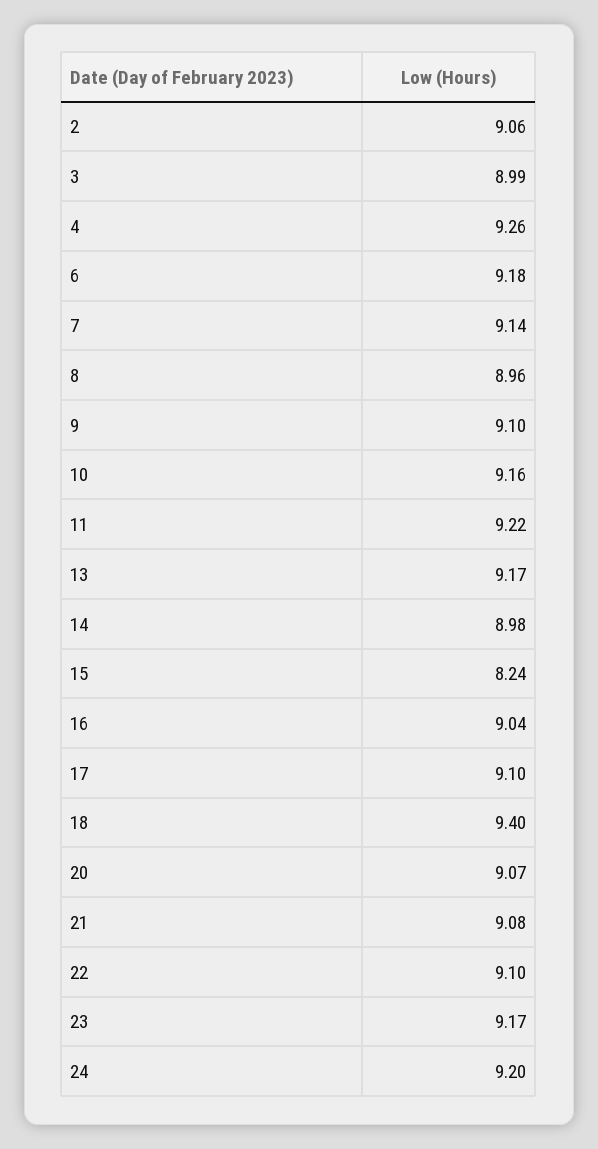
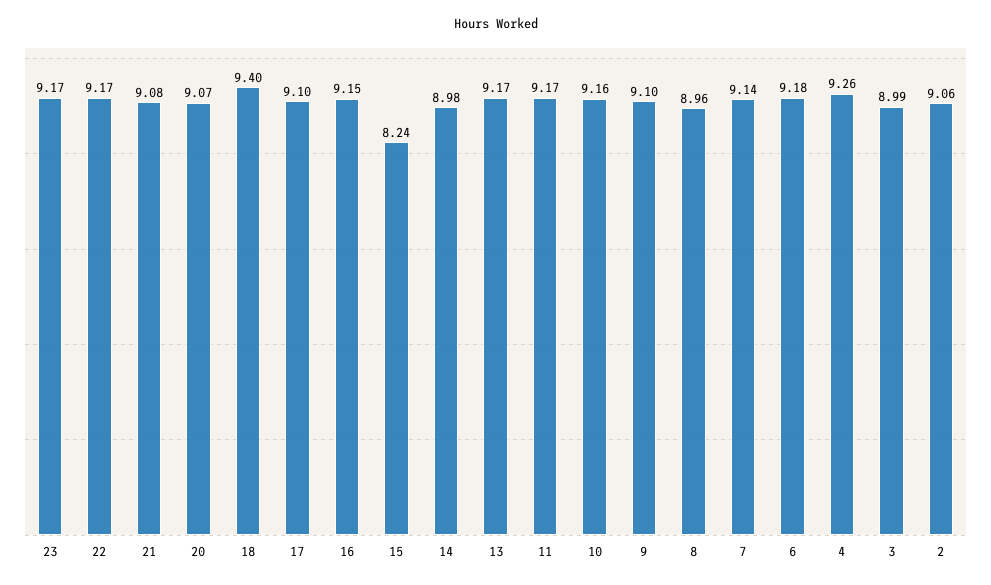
11: 9.22 -> 9.17
16: 9.04 -> 9.15
22: 9.1 -> 9.17
24: 9.2 -> none

